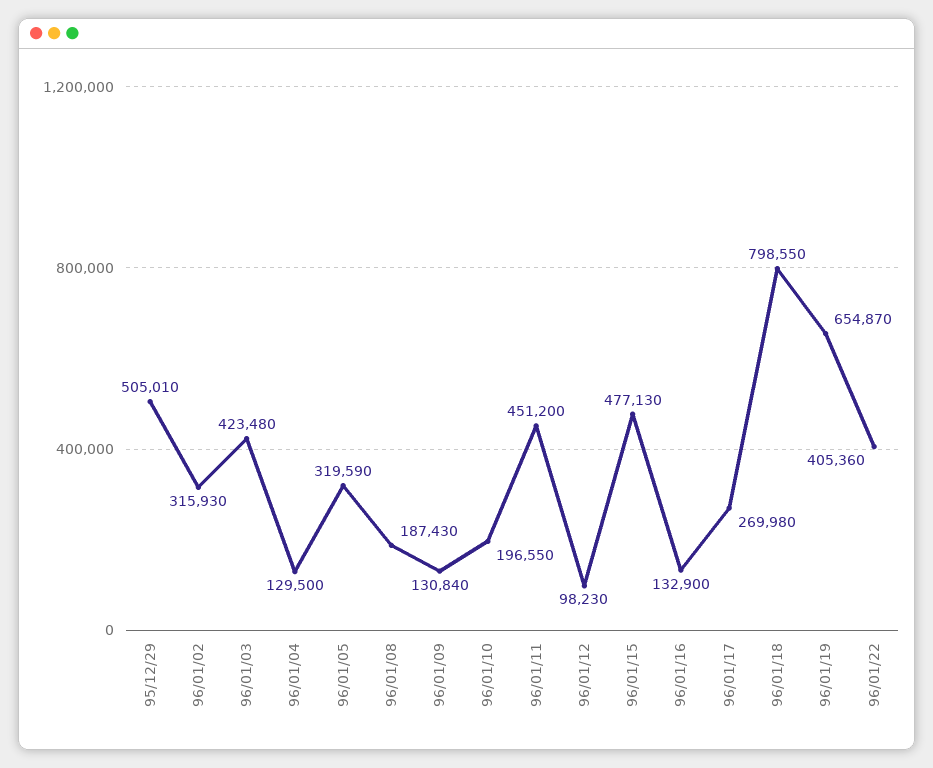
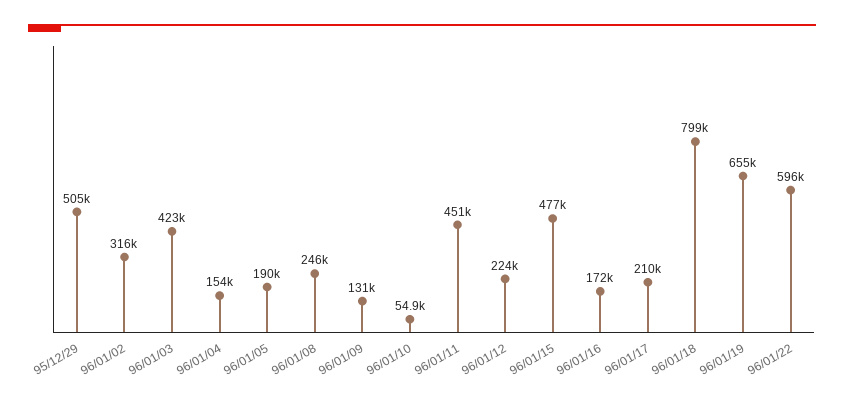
96/01/04: 129500 -> 154000
96/01/05: 319590 -> 190000
96/01/08: 187430 -> 246000
96/01/10: 196550 -> 54900
96/01/12: 98230 -> 224000
96/01/16: 132900 -> 172000
96/01/17: 269980 -> 210000
96/01/22: 405360 -> 596000

